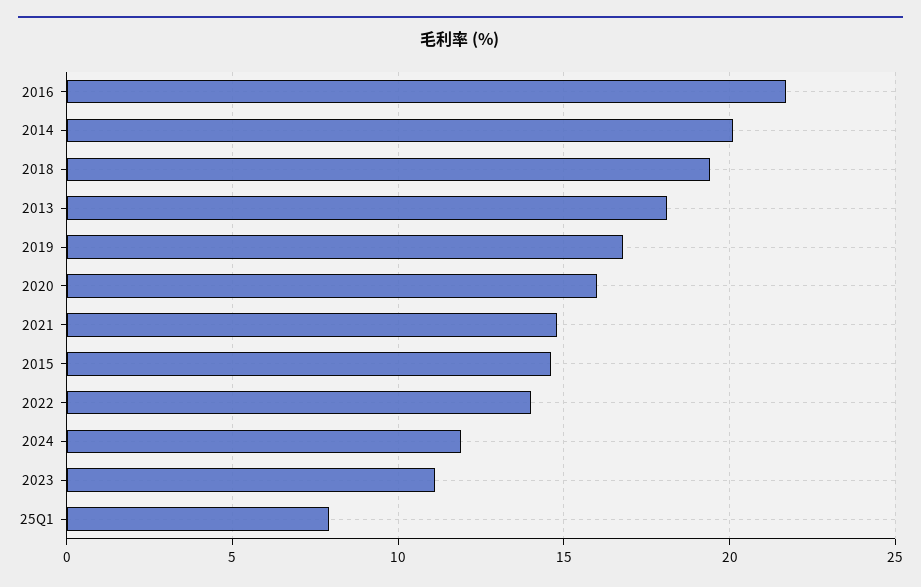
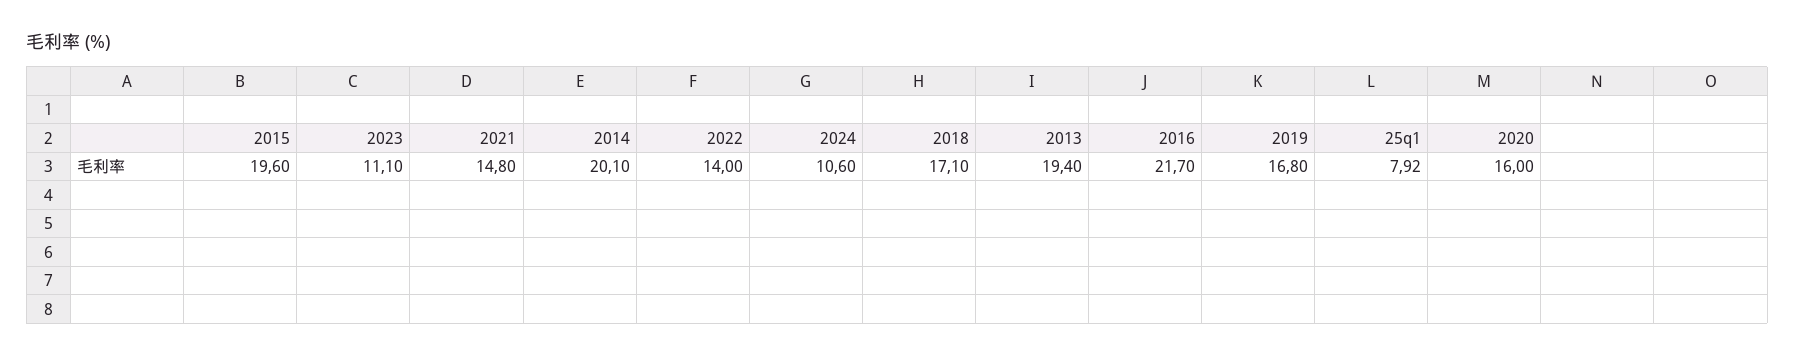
2018: 19.5 -> 17.1
2013: 18 -> 19.4
2015: 14.5 -> 19.6
2024: 12 -> 10.6

